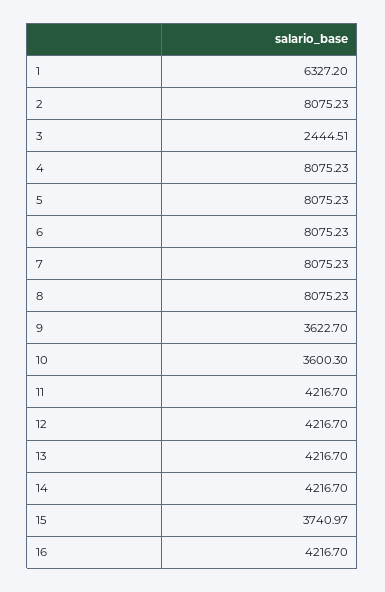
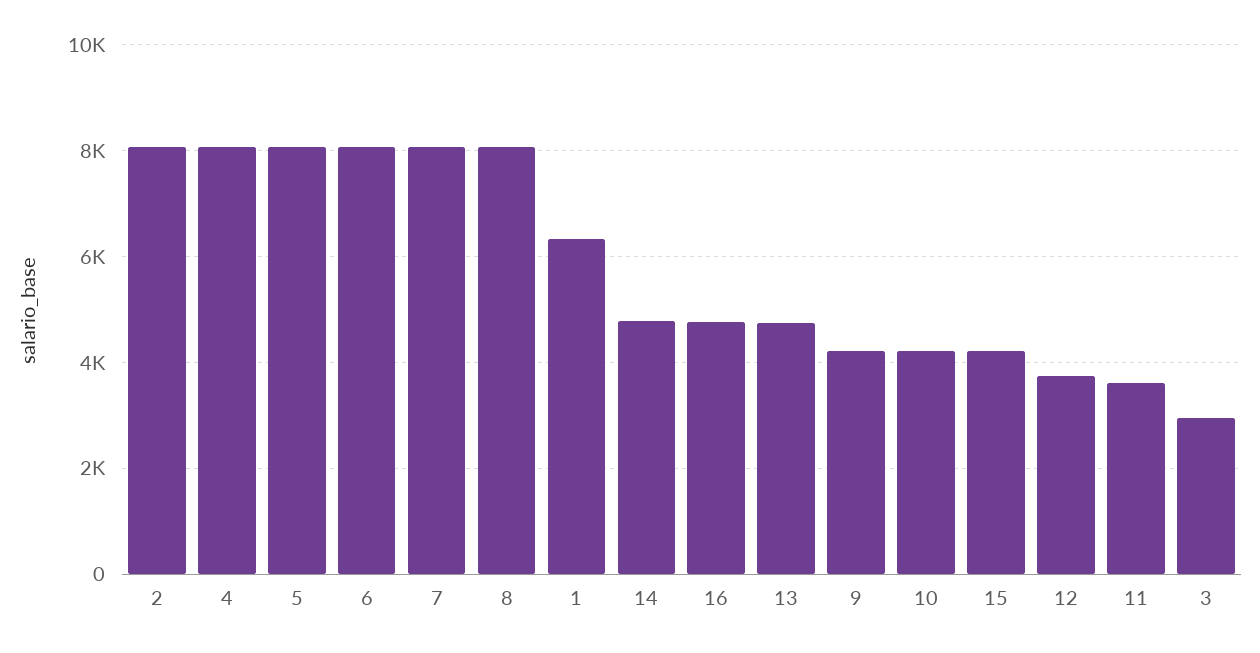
3: 2444.51 -> 3000
9: 3622.7 -> 4200
10: 3600.3 -> 4200
11: 4216.7 -> 3600
12: 4216.7 -> 3800
13: 4216.7 -> 4800
14: 4216.7 -> 4800
15: 3740.97 -> 4200
16: 4216.7 -> 4800

